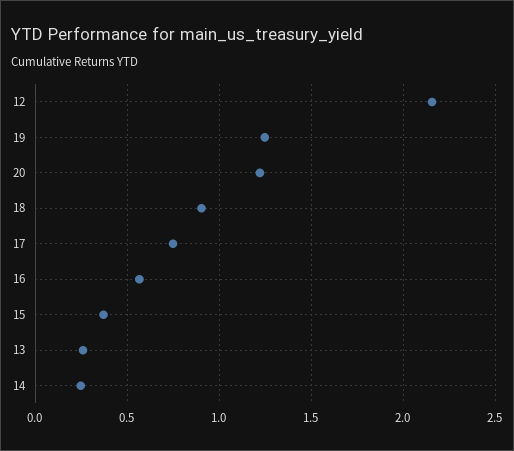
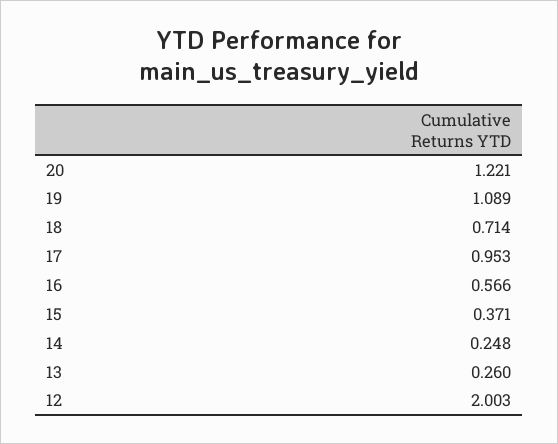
12: 2.15 -> 2.003
19: 1.25 -> 1.089
18: 0.9 -> 0.714
17: 0.75 -> 0.953

